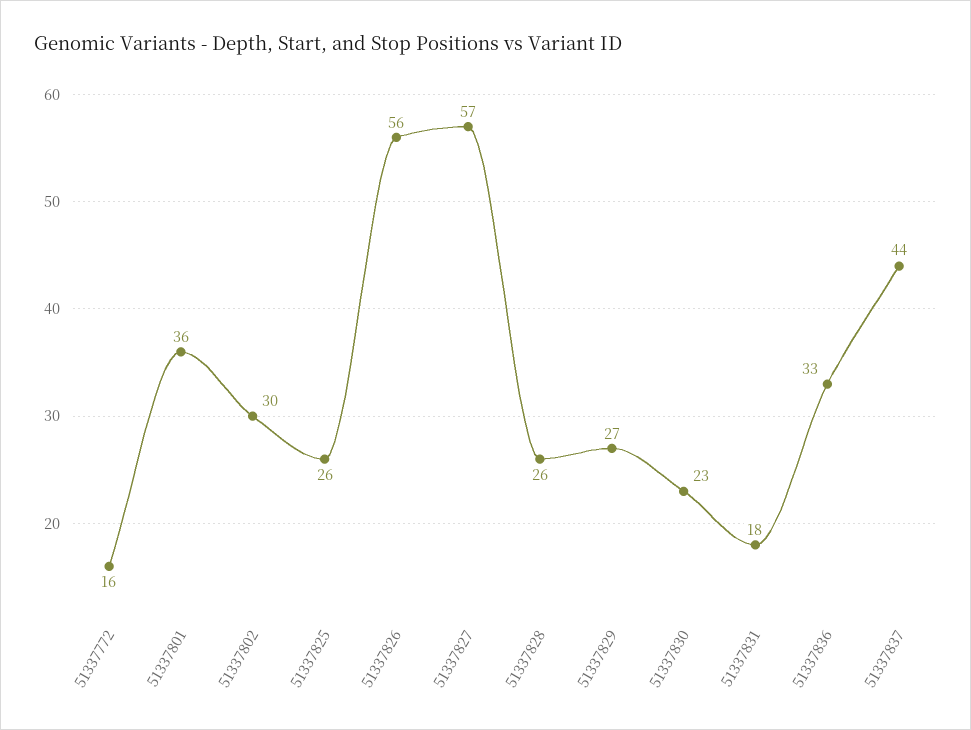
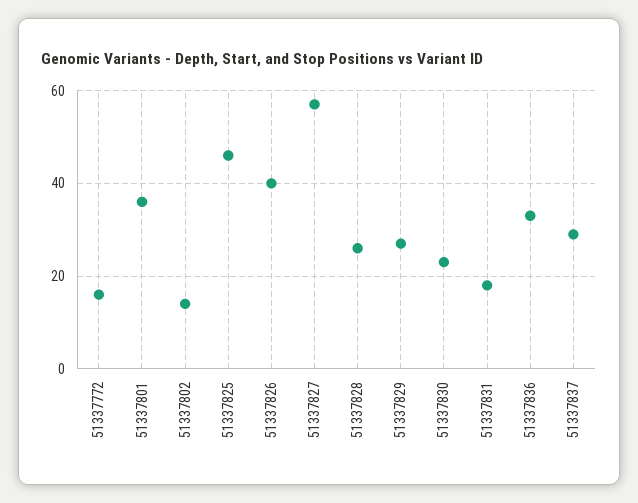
51337802: 30 -> 15
51337825: 26 -> 45
51337826: 56 -> 40
51337837: 44 -> 30

